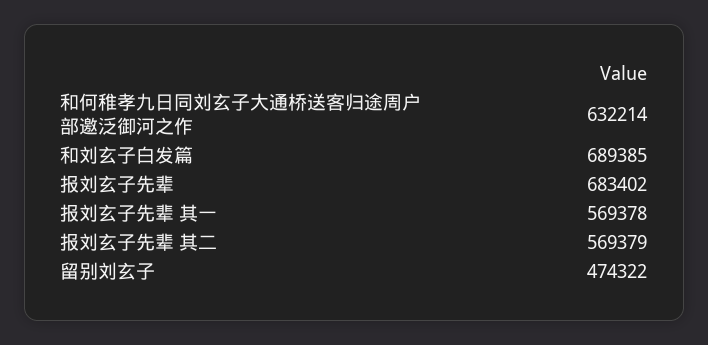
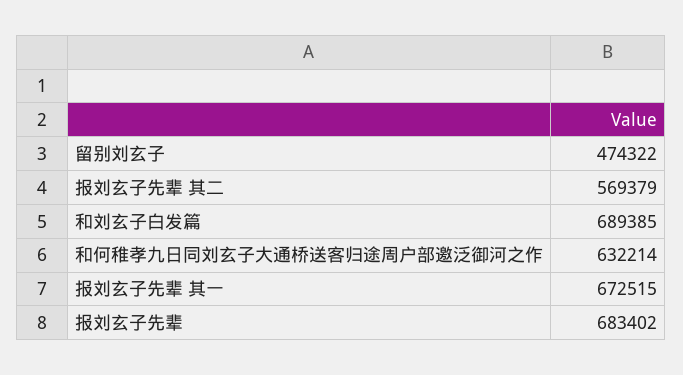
报刘玄子先辈 其一: 569378 -> 672515

